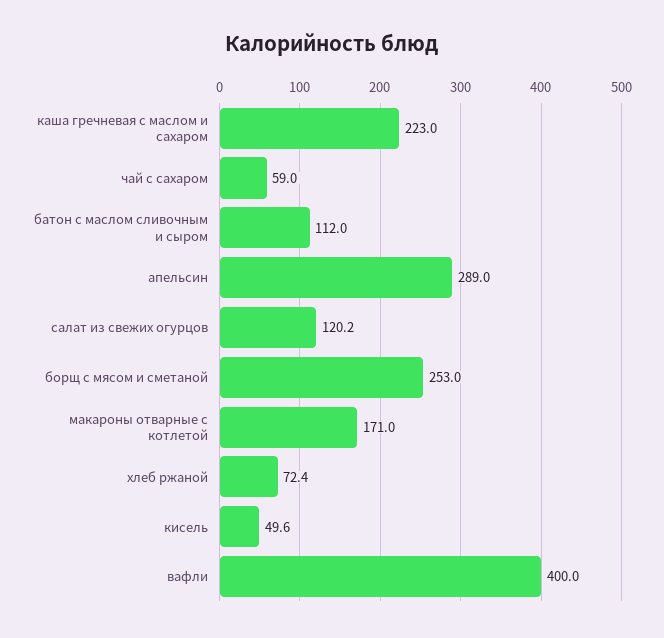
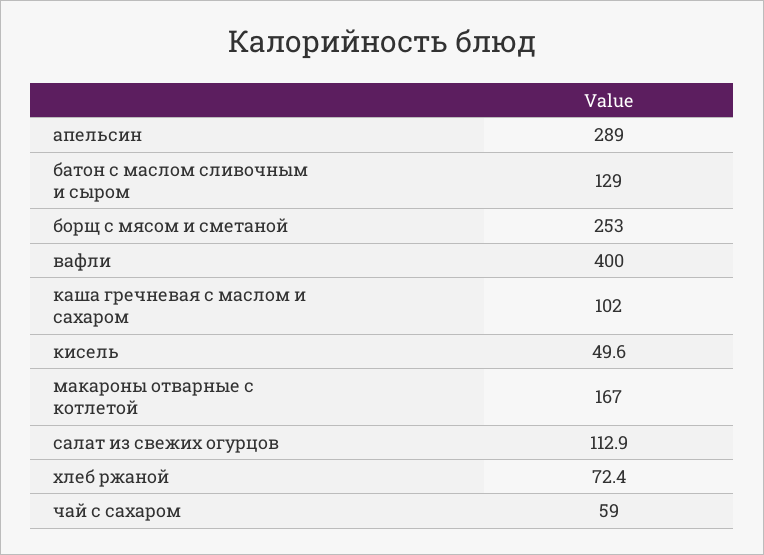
каша гречневая с маслом и сахаром: 223 -> 102
батон с маслом сливочным и сыром: 112 -> 129
салат из свежих огурцов: 120.2 -> 112.9
макароны отварные с котлетой: 171 -> 167

